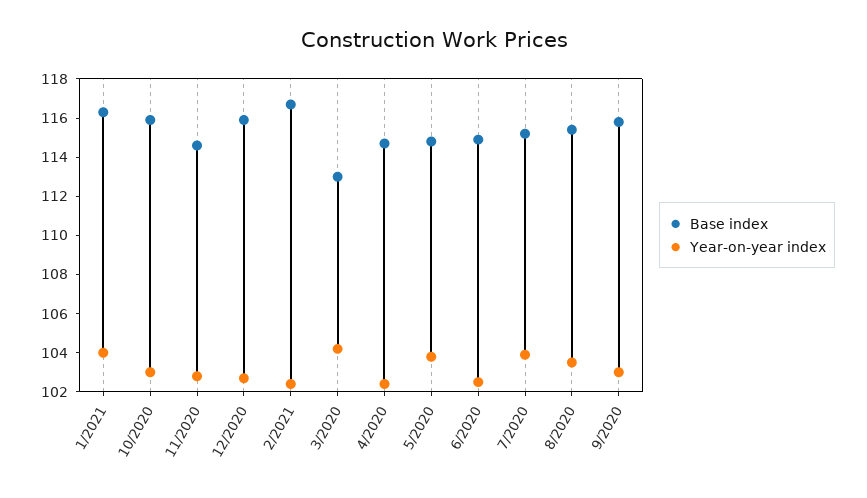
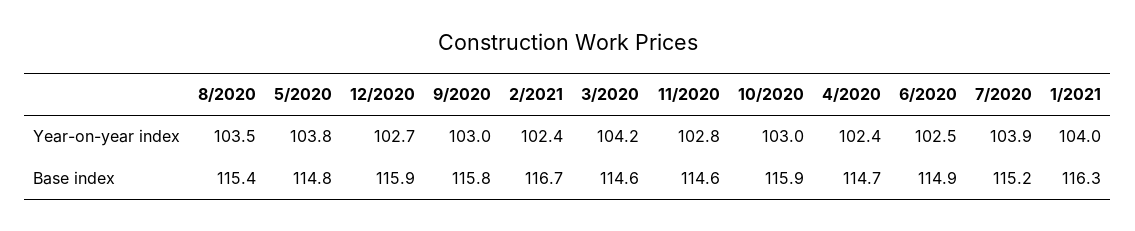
Base index, 3/2020: 113 -> 114.6

